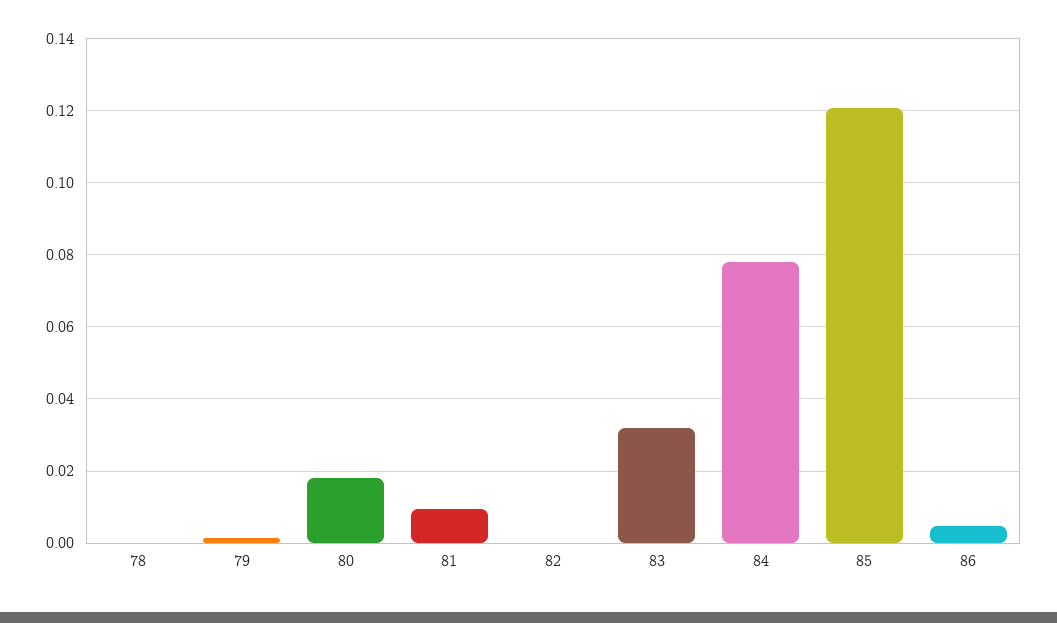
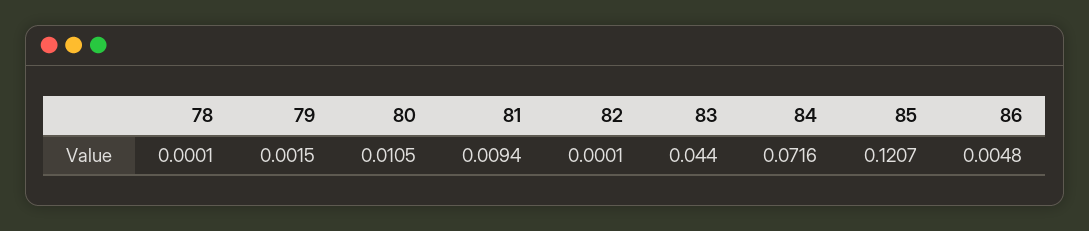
80: 0.018 -> 0.0105
83: 0.032 -> 0.044
84: 0.078 -> 0.0716

